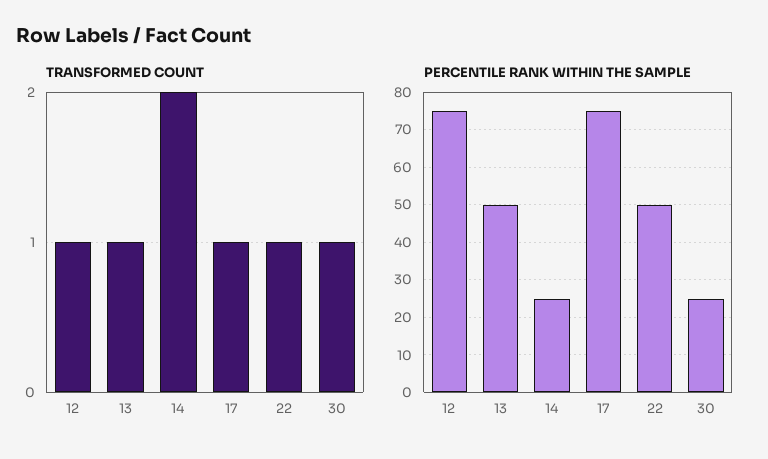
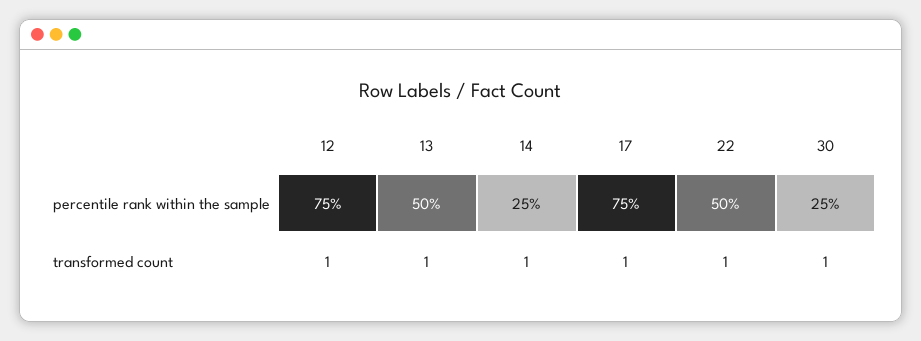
TRANSFORMED COUNT, 14: 2 -> 1

